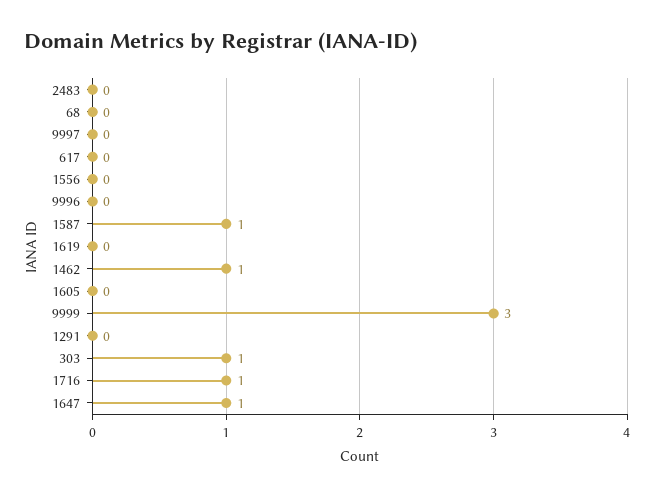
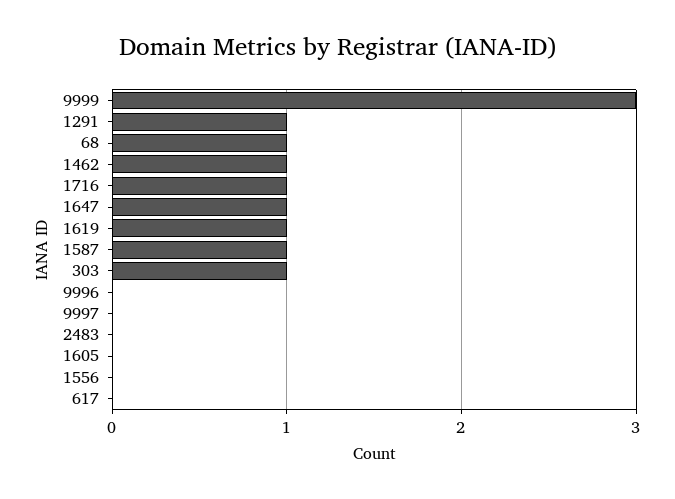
68: 0 -> 1
1619: 0 -> 1
1291: 0 -> 1

